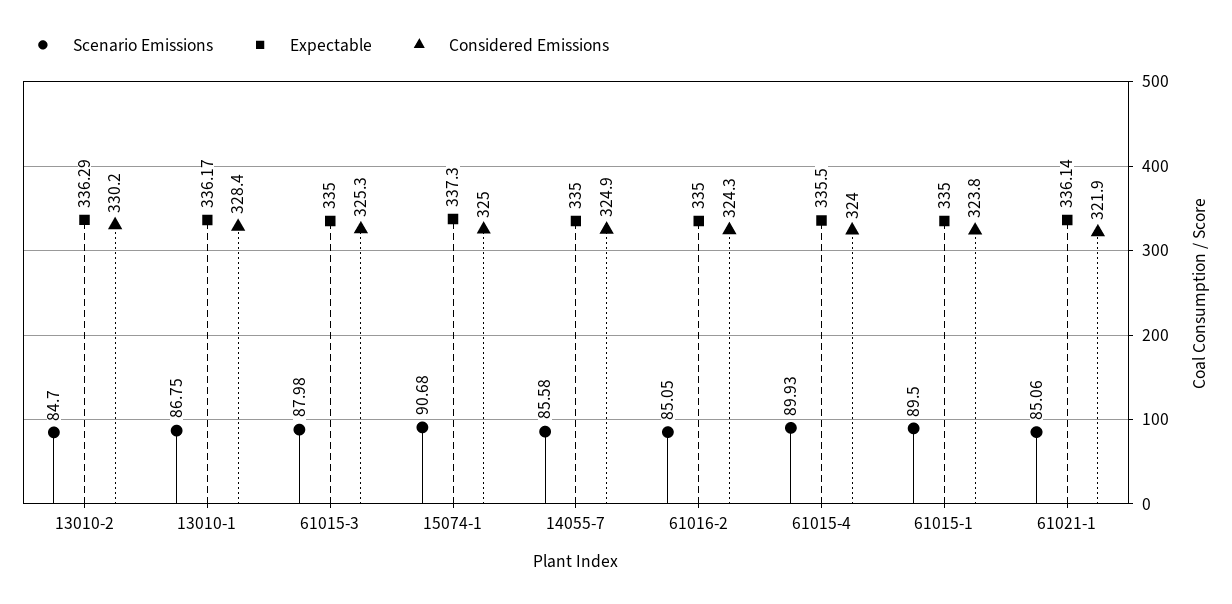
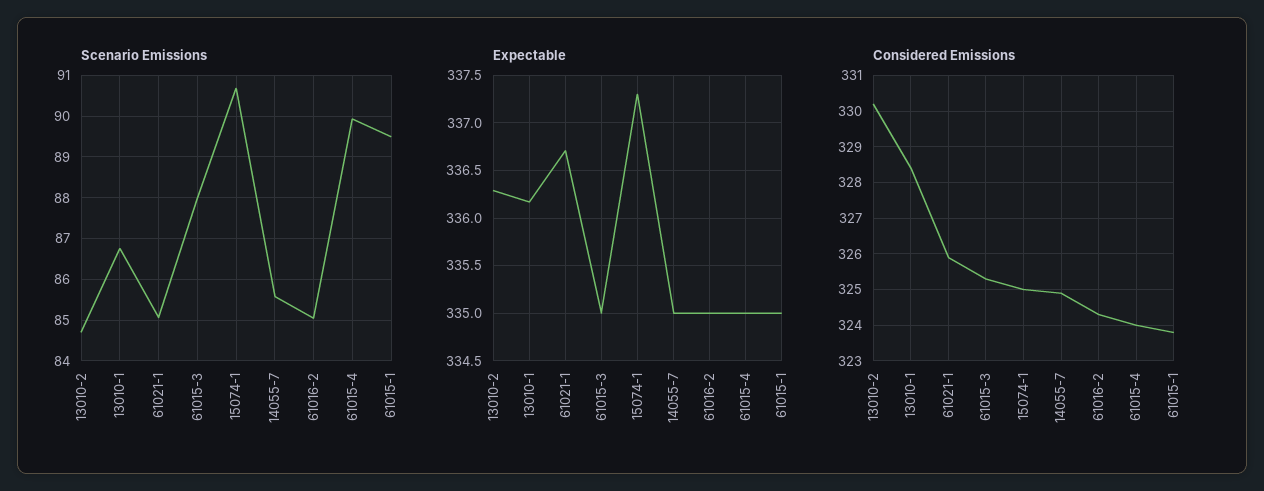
Expectable, 61015-4: 335.5 -> 335
Expectable, 61021-1: 336.14 -> 336.7
Considered Emissions, 61021-1: 321.9 -> 326

